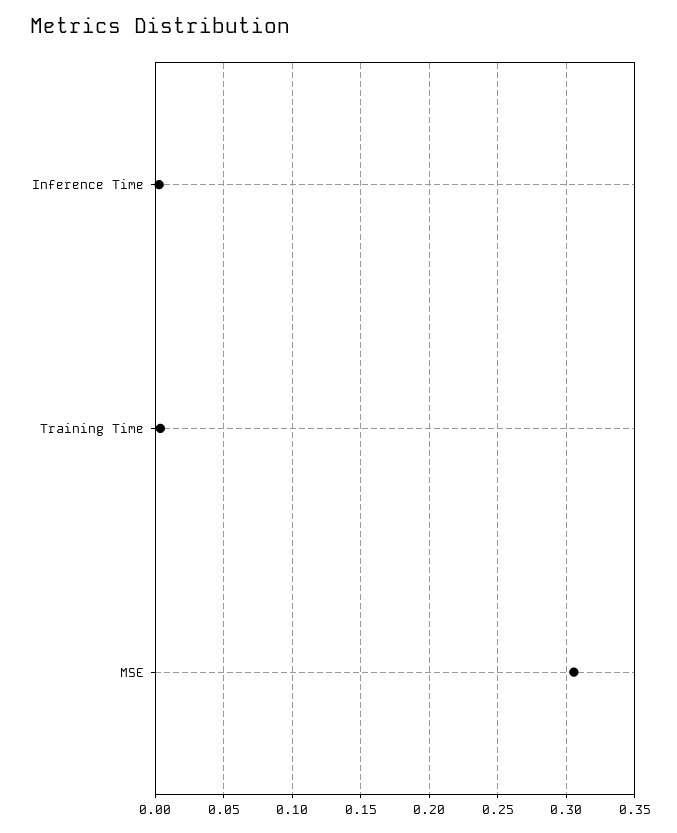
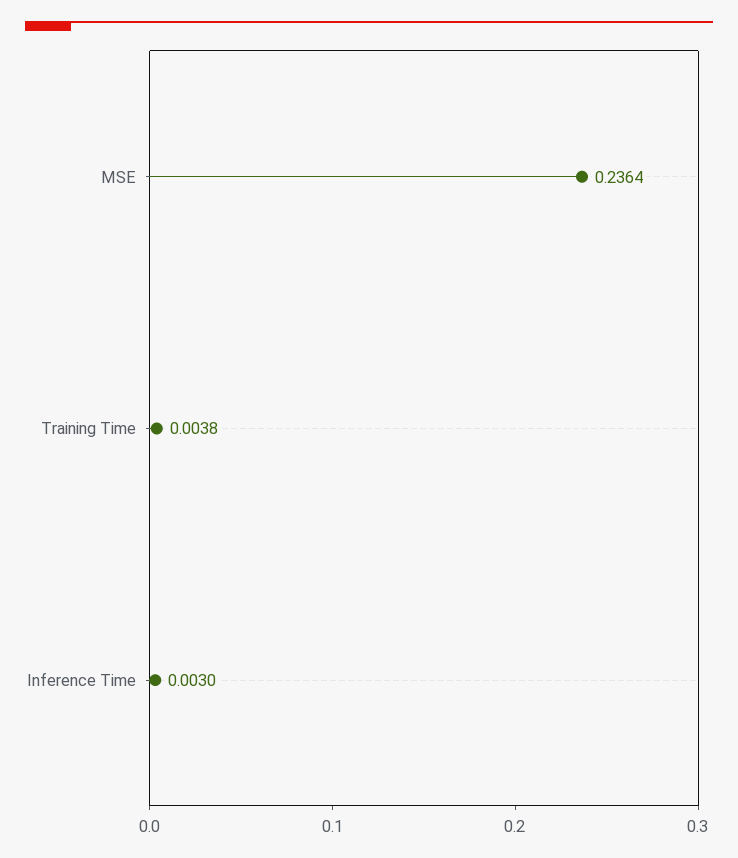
MSE: 0.305 -> 0.2364

